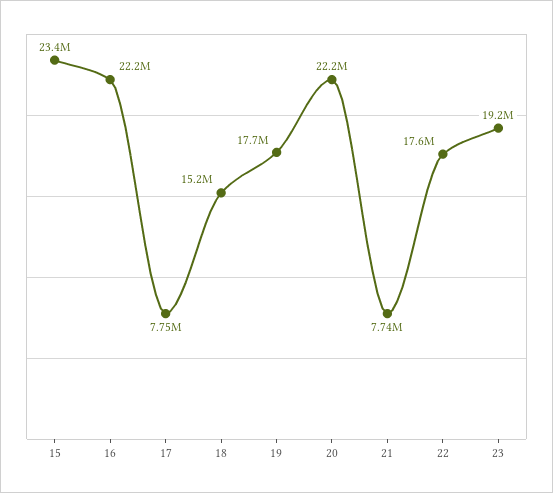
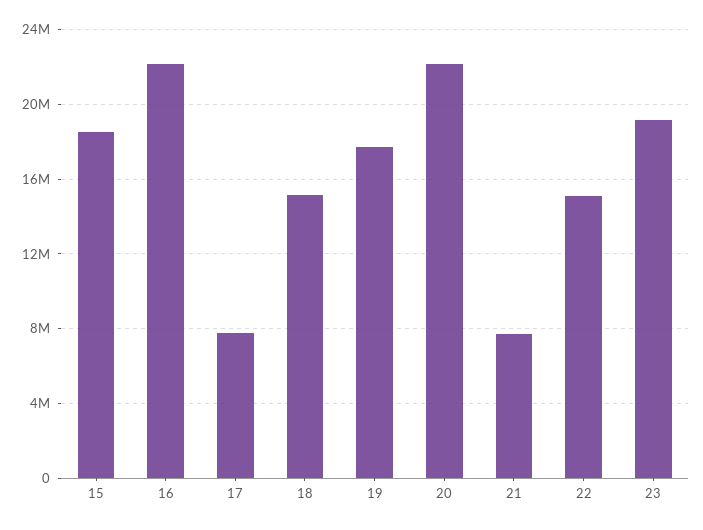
15: 23400000 -> 18500000
22: 17600000 -> 15000000

